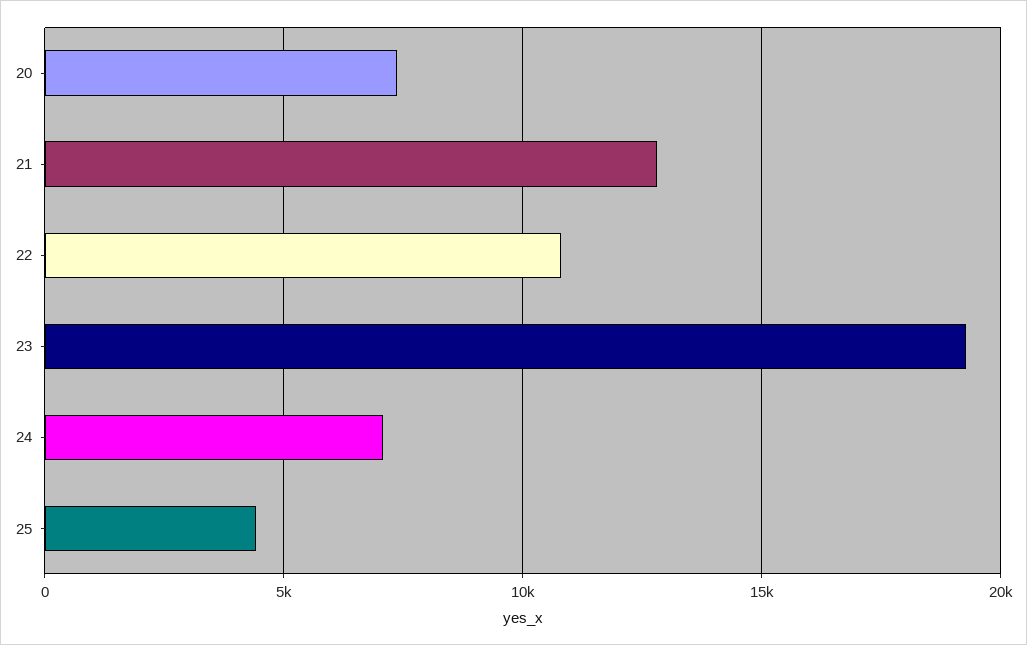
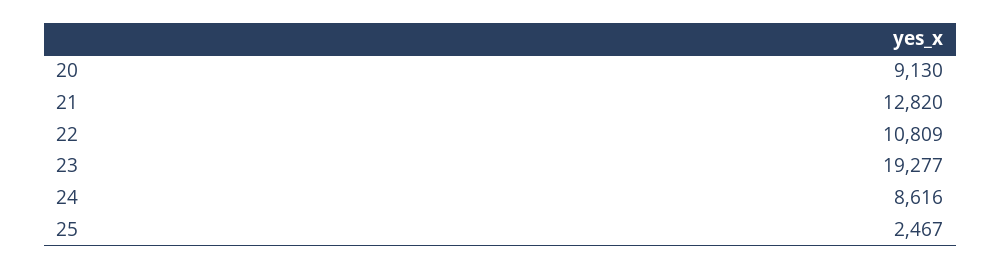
20: 7500 -> 9130
24: 7000 -> 8616
25: 4500 -> 2467

